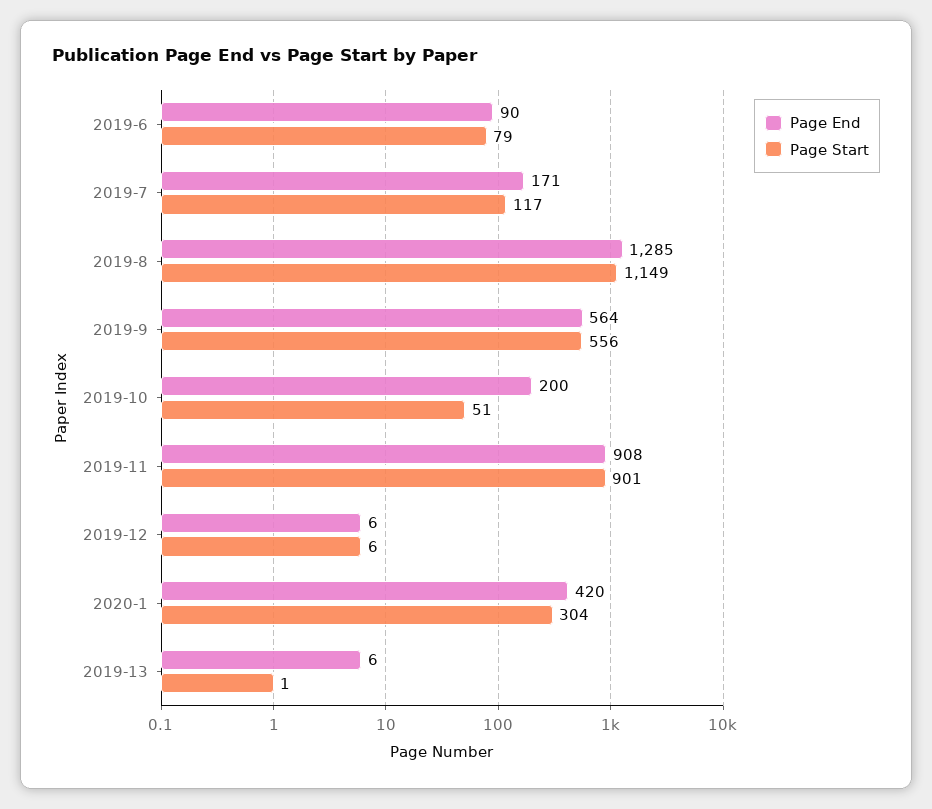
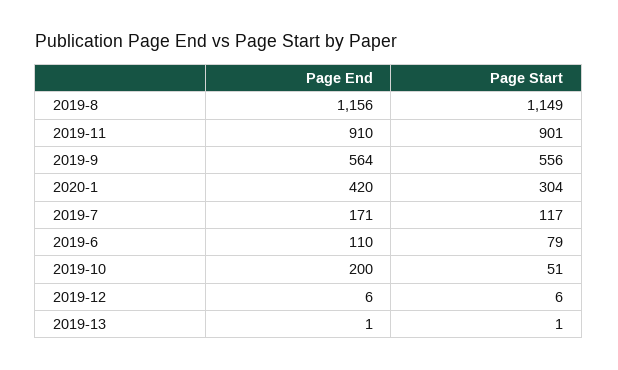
Page End, 2019-6: 90 -> 110
Page End, 2019-8: 1285 -> 1156
Page End, 2019-11: 908 -> 910
Page End, 2019-13: 6 -> 1

